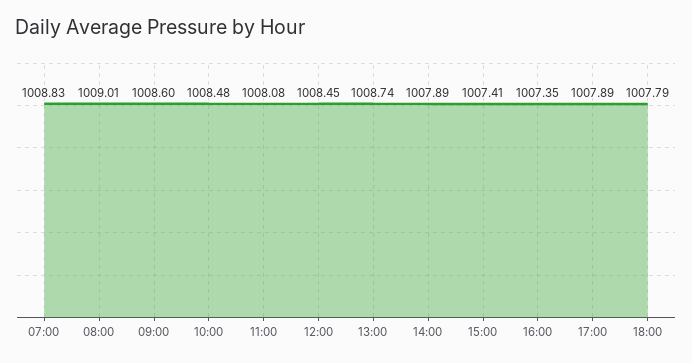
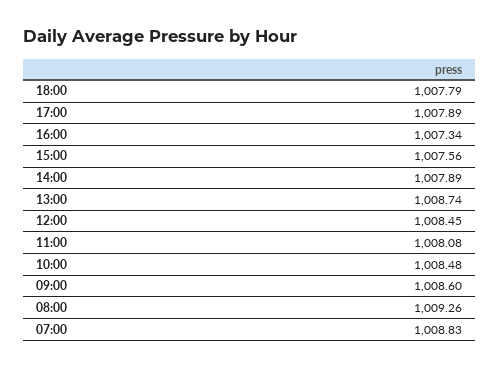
08:00: 1009.01 -> 1009.26
15:00: 1007.41 -> 1007.56
16:00: 1007.35 -> 1007.34

